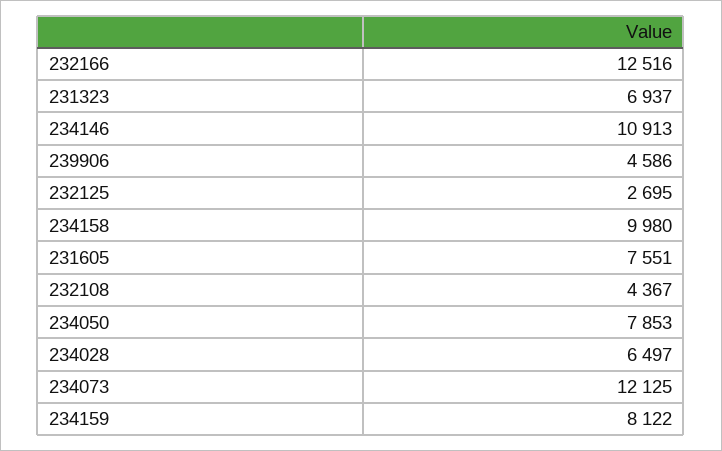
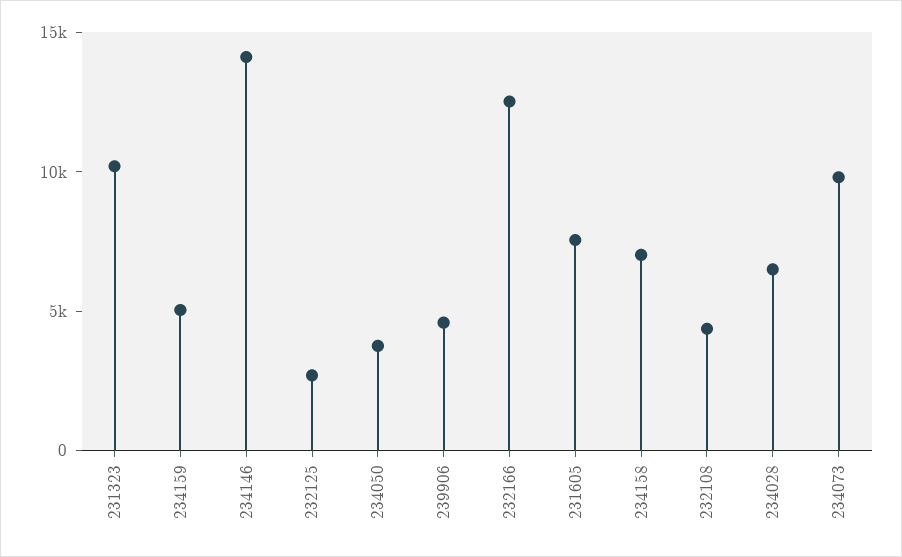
231323: 6937 -> 10000
234146: 10913 -> 14000
234158: 9980 -> 7000
234050: 7853 -> 4000
234073: 12125 -> 10000
234159: 8122 -> 5000

